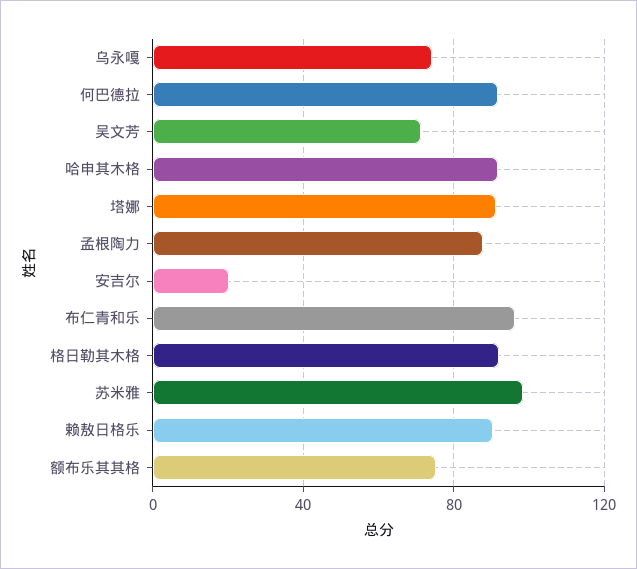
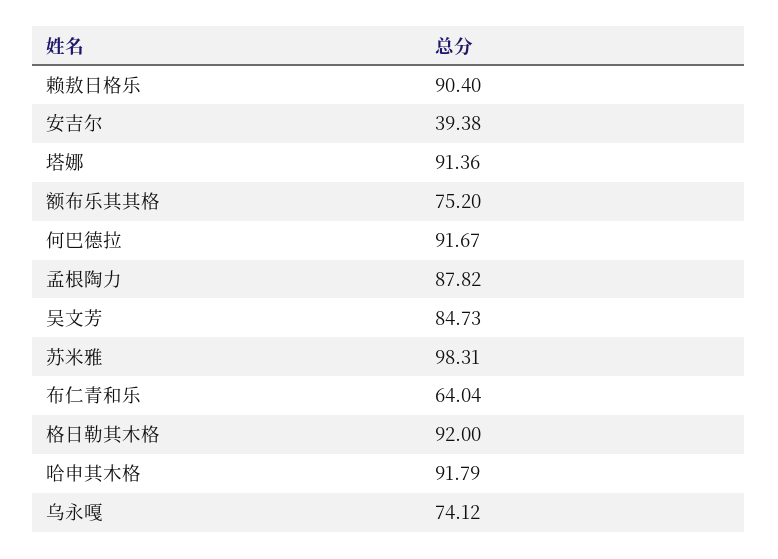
吴文芳: 70 -> 84.73
安吉尔: 20 -> 39.38
布仁青和乐: 95 -> 64.04

